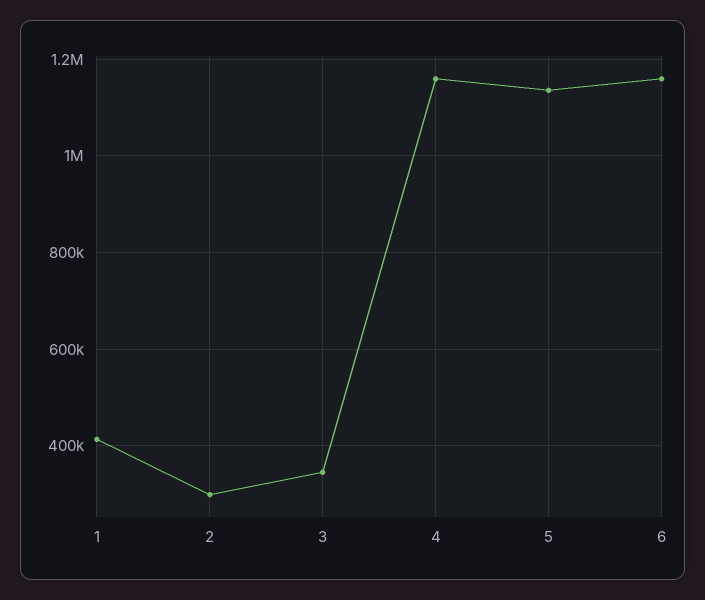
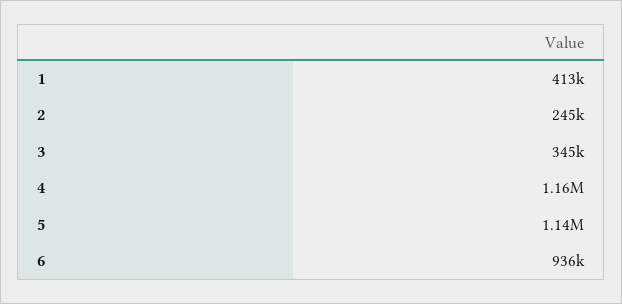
2: 300000 -> 245000
6: 1160000 -> 936000

